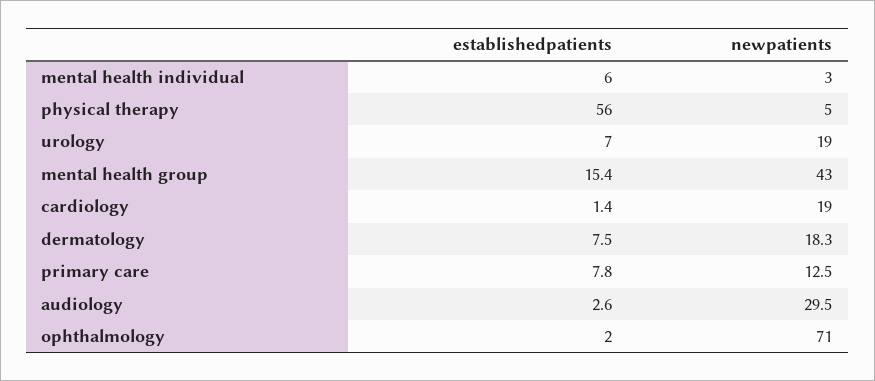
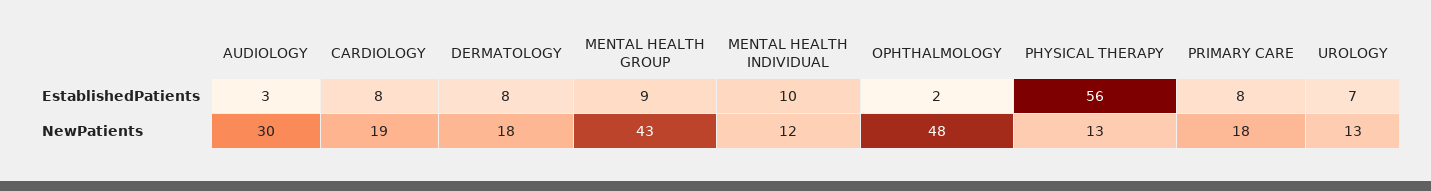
establishedpatients, mental health individual: 6 -> 10
newpatients, mental health individual: 3 -> 12
newpatients, physical therapy: 5 -> 13
newpatients, urology: 19 -> 13
establishedpatients, mental health group: 15.4 -> 9
establishedpatients, cardiology: 1.4 -> 8
newpatients, primary care: 12.5 -> 18
newpatients, ophthalmology: 71 -> 48

